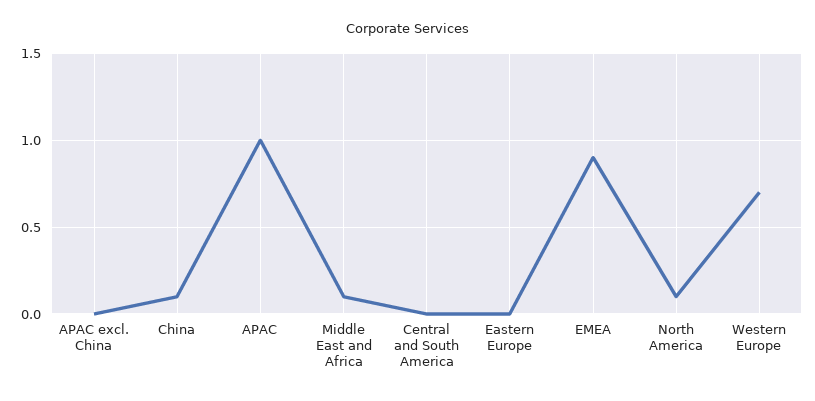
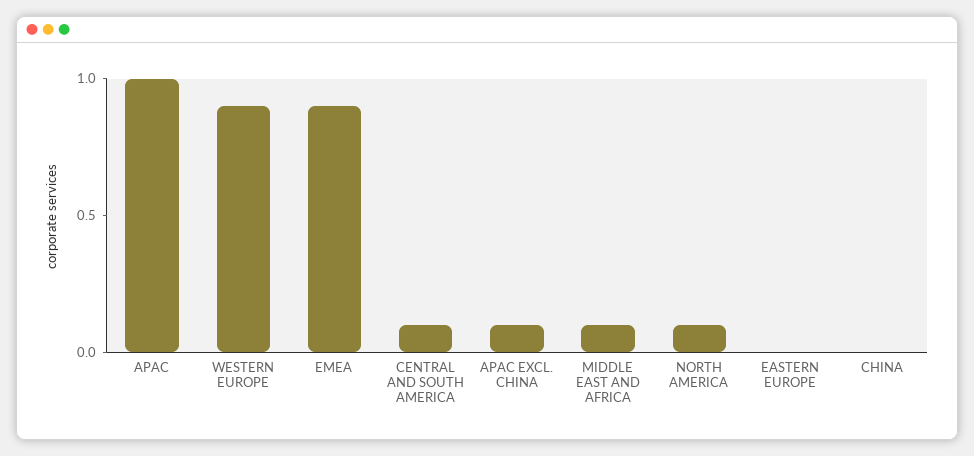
APAC excl. China: 0 -> 0.1
China: 0.1 -> 0
Central and South America: 0 -> 0.1
Western Europe: 0.7 -> 0.9

